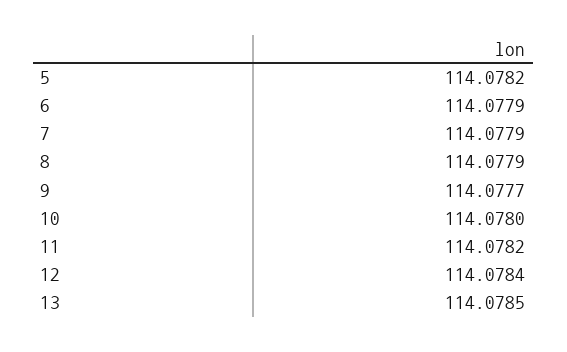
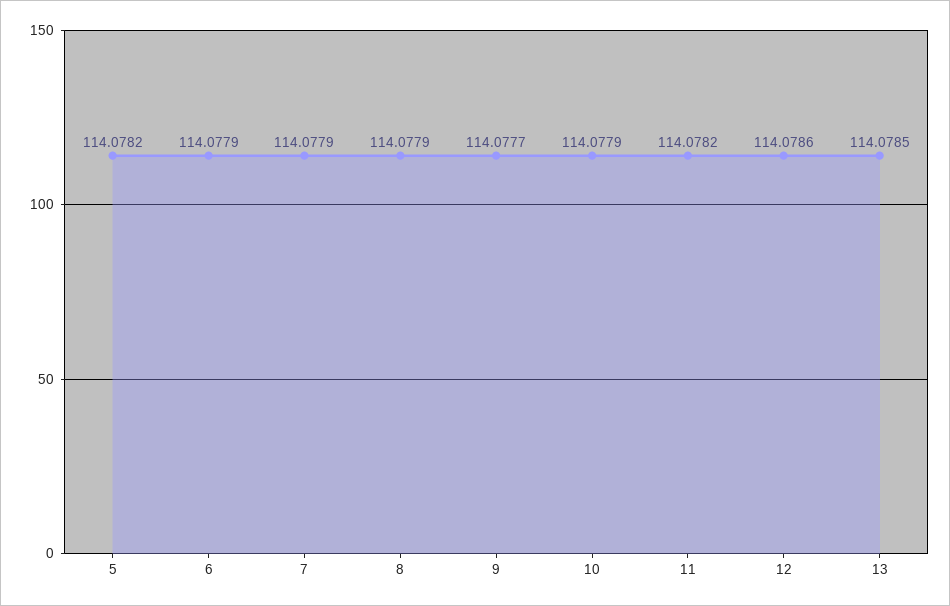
10: 114.078 -> 114.0779
12: 114.0784 -> 114.0786

